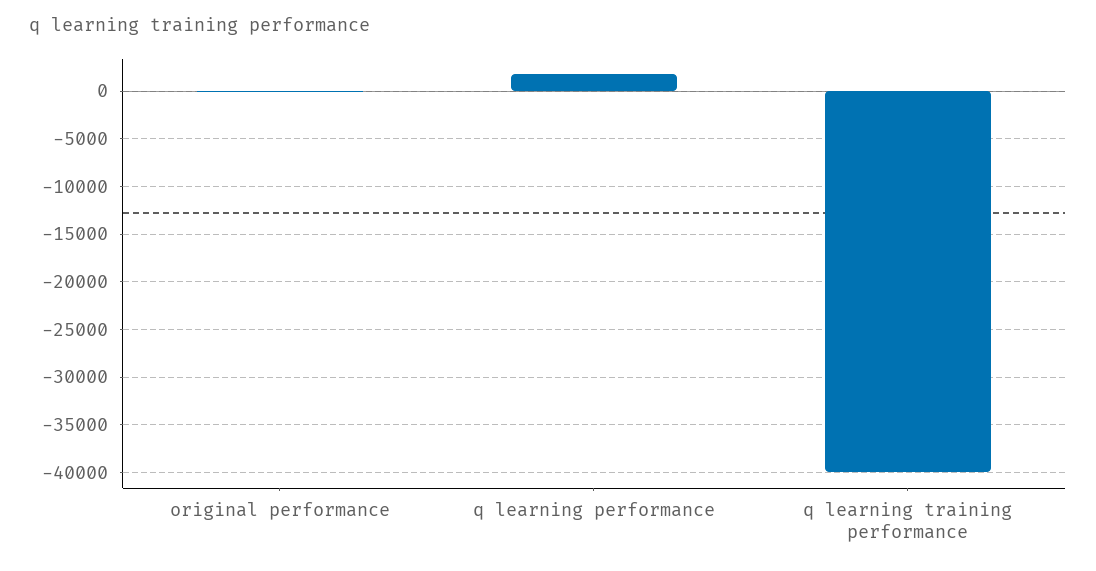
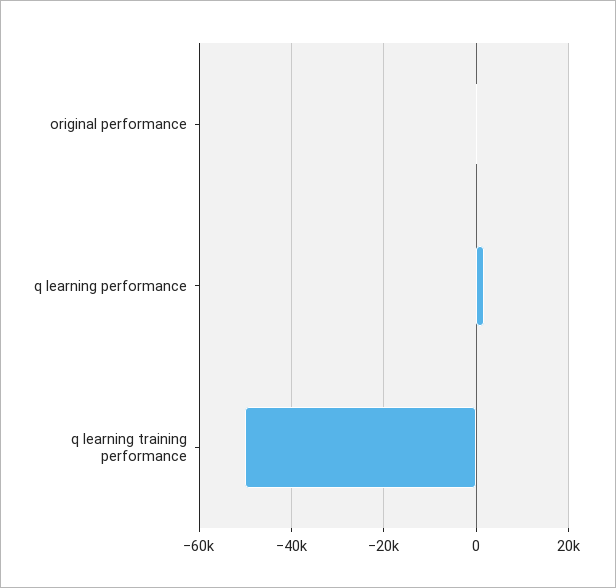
q learning training performance: -40000 -> -50000

